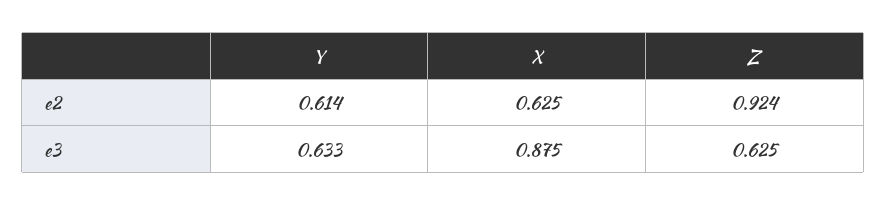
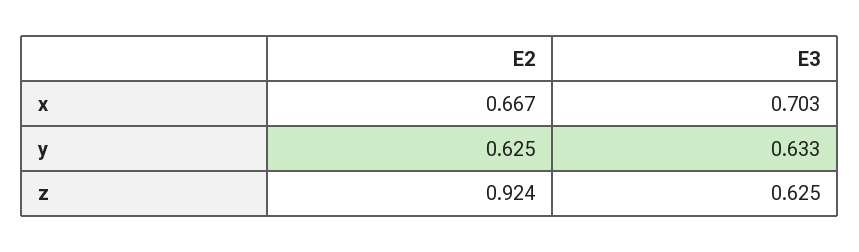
Y, e2: 0.614 -> 0.625
X, e2: 0.625 -> 0.667
X, e3: 0.875 -> 0.703

